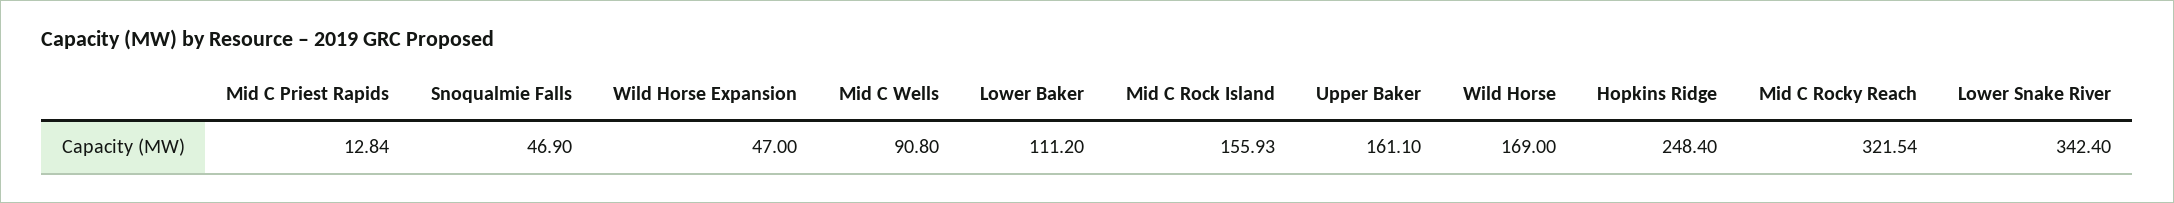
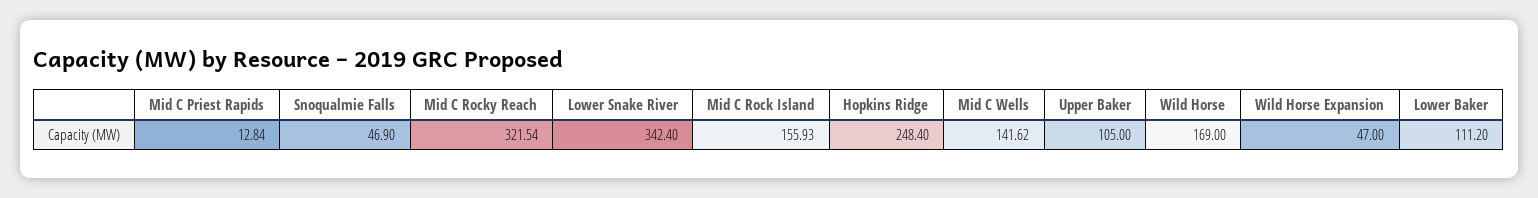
Mid C Wells: 90.8 -> 141.62
Upper Baker: 161.1 -> 105

